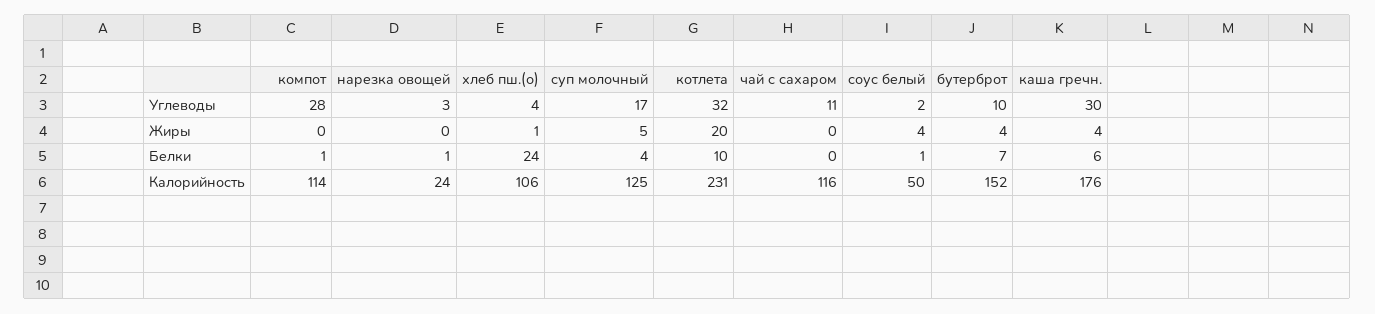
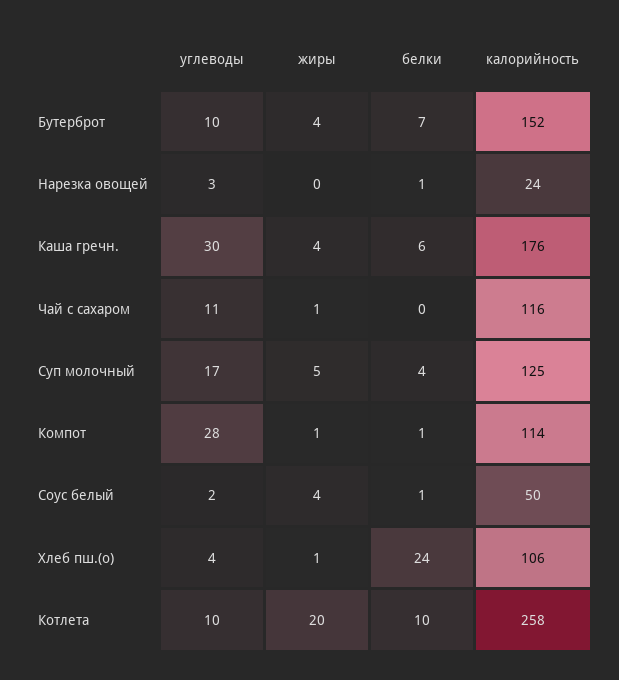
котлета, Углеводы: 32 -> 10
компот, Жиры: 0 -> 1
чай с сахаром, Жиры: 0 -> 1
котлета, Калорийность: 231 -> 258

